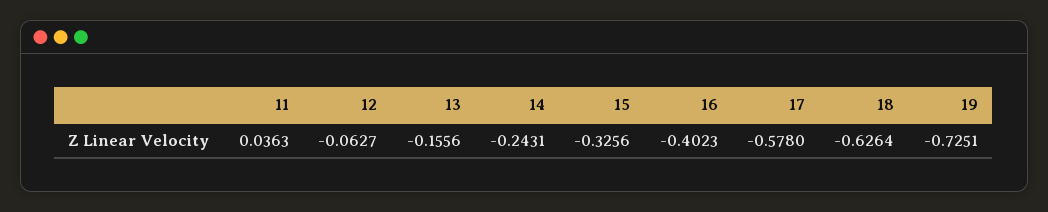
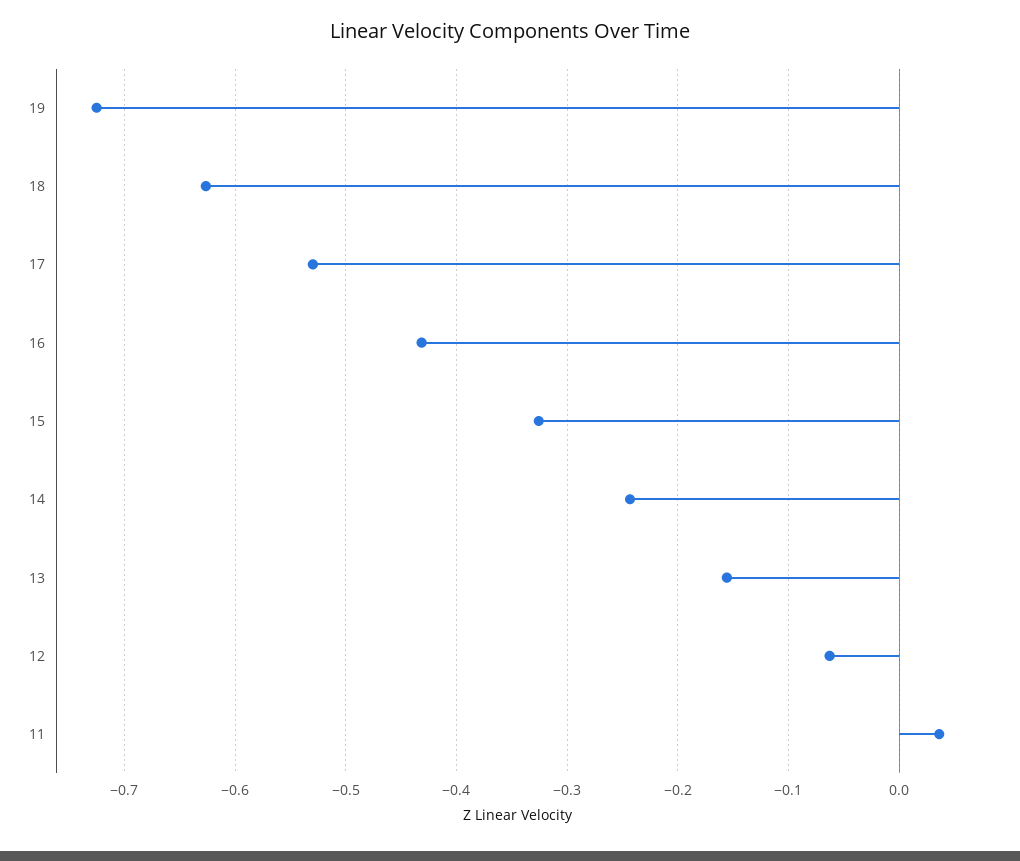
16: -0.4023 -> -0.43
17: -0.578 -> -0.53

